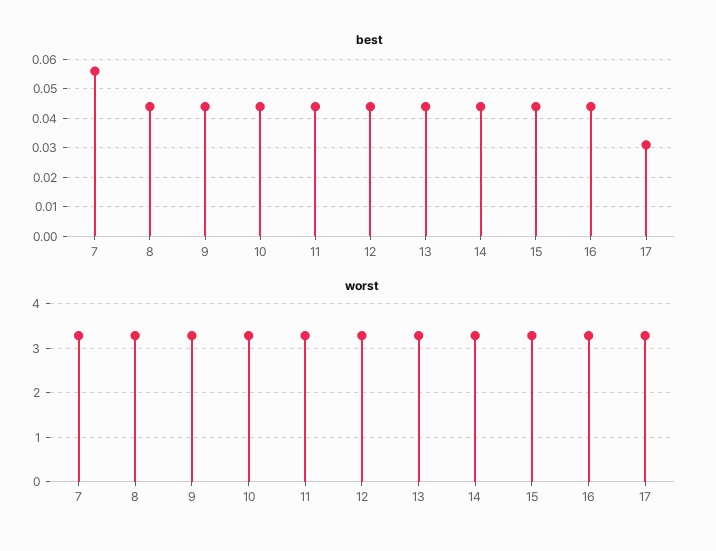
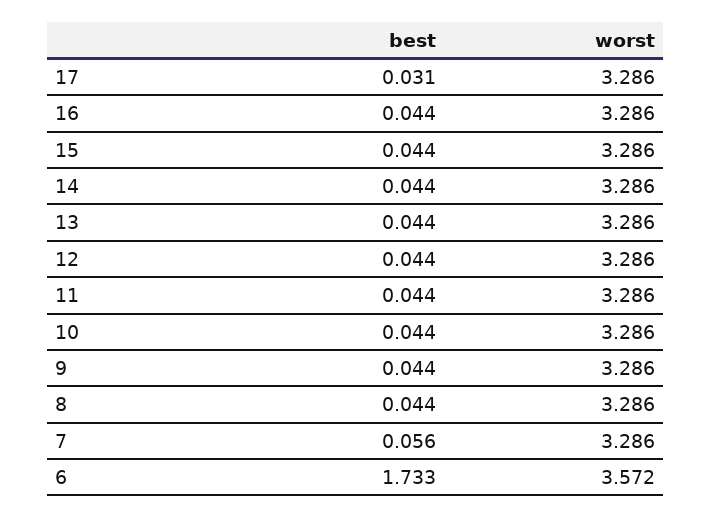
best, 6: none -> 1.733
worst, 6: none -> 3.572

